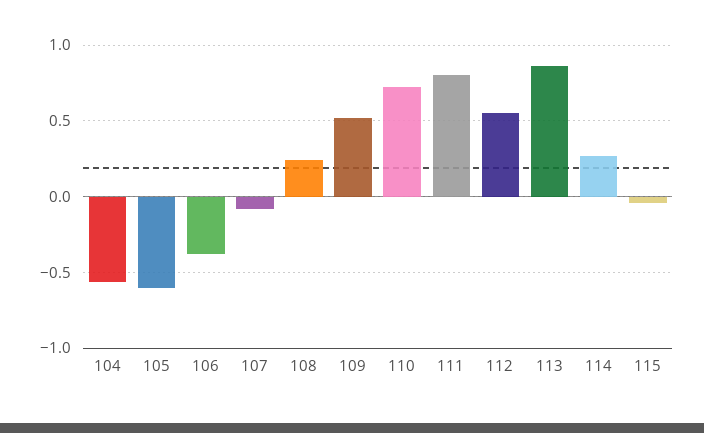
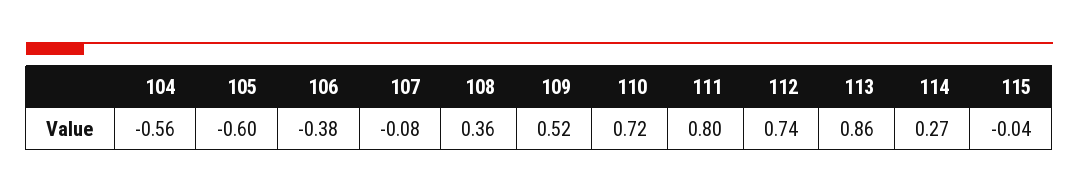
108: 0.25 -> 0.36
112: 0.55 -> 0.74

